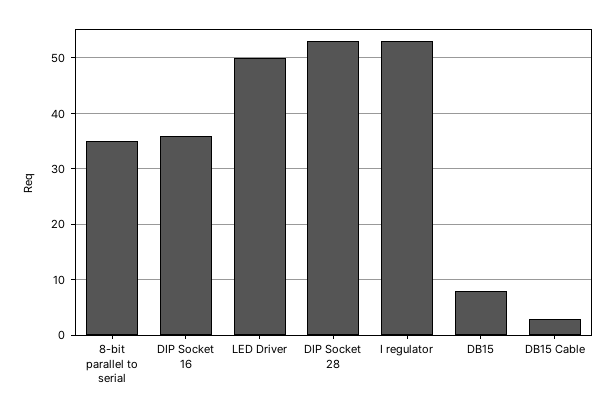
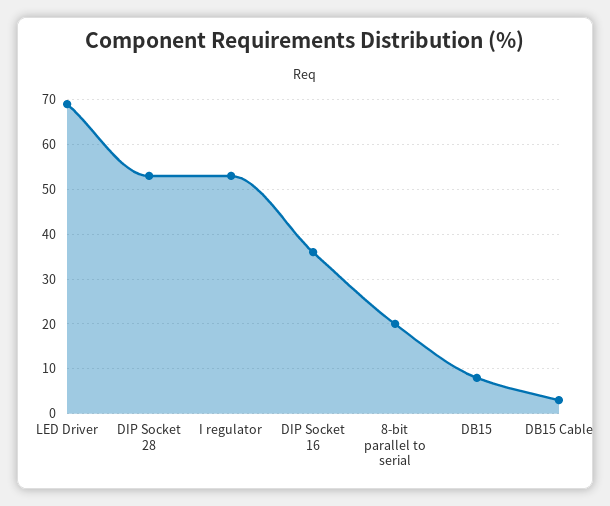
8-bit parallel to serial: 35 -> 20
LED Driver: 50 -> 70

